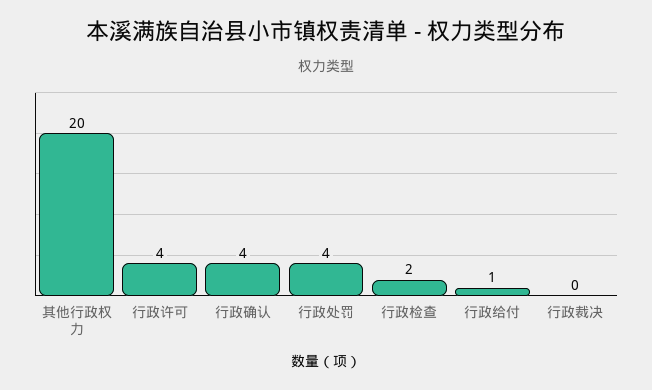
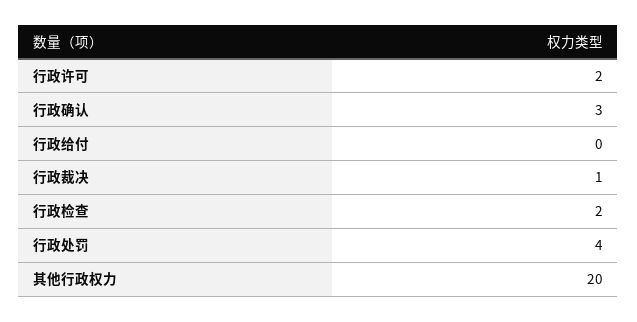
行政许可: 4 -> 2
行政确认: 4 -> 3
行政给付: 1 -> 0
行政裁决: 0 -> 1

